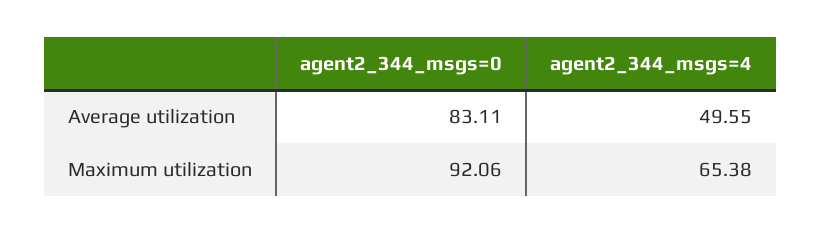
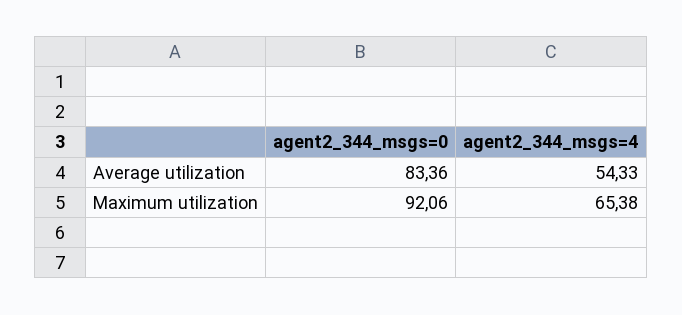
agent2_344_msgs=0, Average utilization: 83.11 -> 83.36
agent2_344_msgs=4, Average utilization: 49.55 -> 54.33

